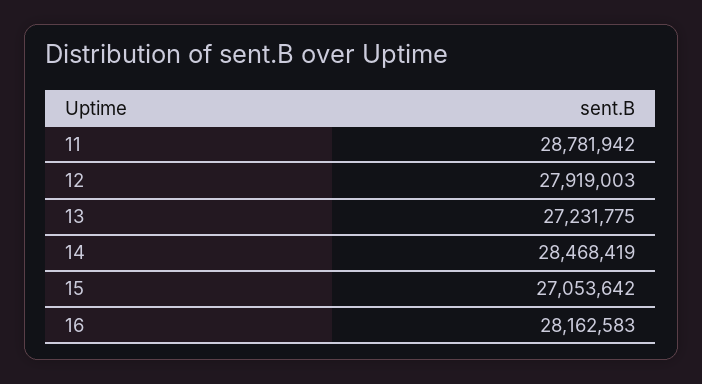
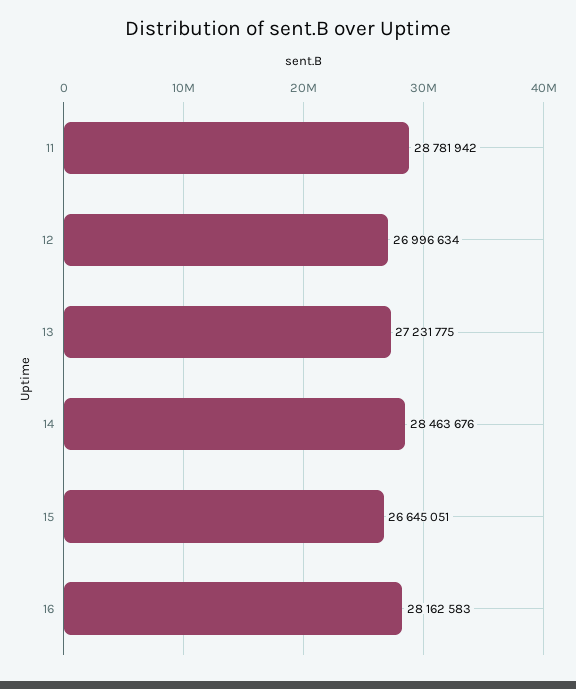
12: 27919003 -> 26996634
14: 28468419 -> 28463676
15: 27053642 -> 26645051

